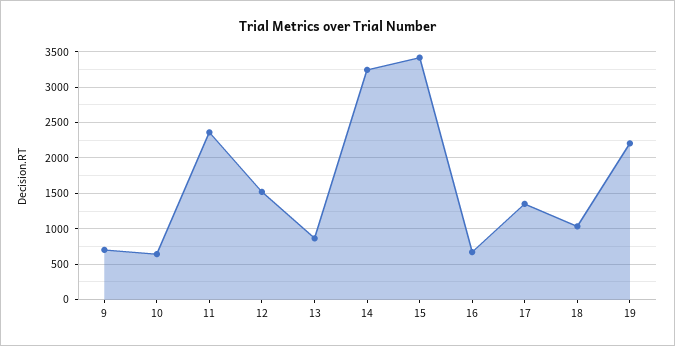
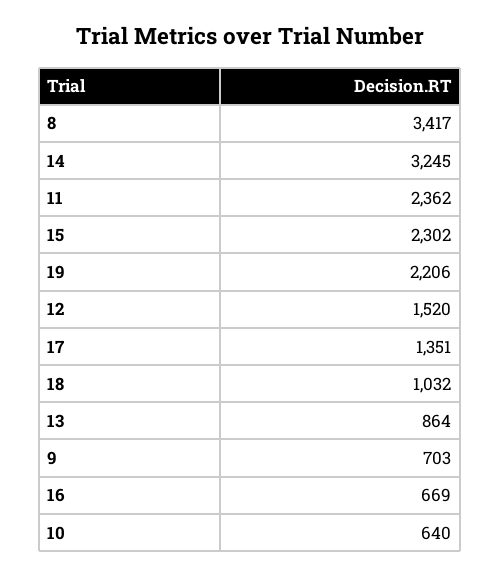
15: 3400 -> 2302
8: none -> 3417

